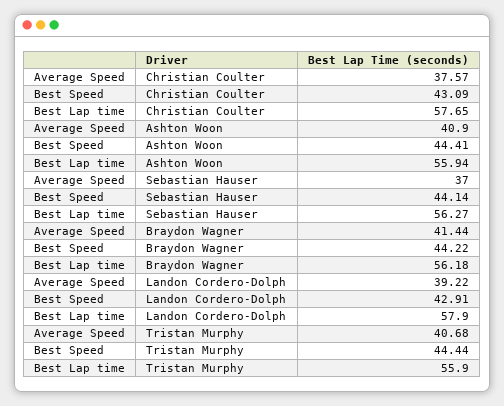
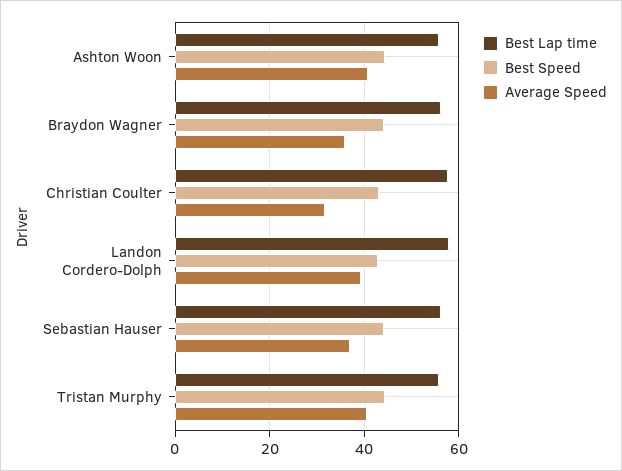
Average Speed, Christian Coulter: 37.57 -> 32
Average Speed, Braydon Wagner: 41.44 -> 36

